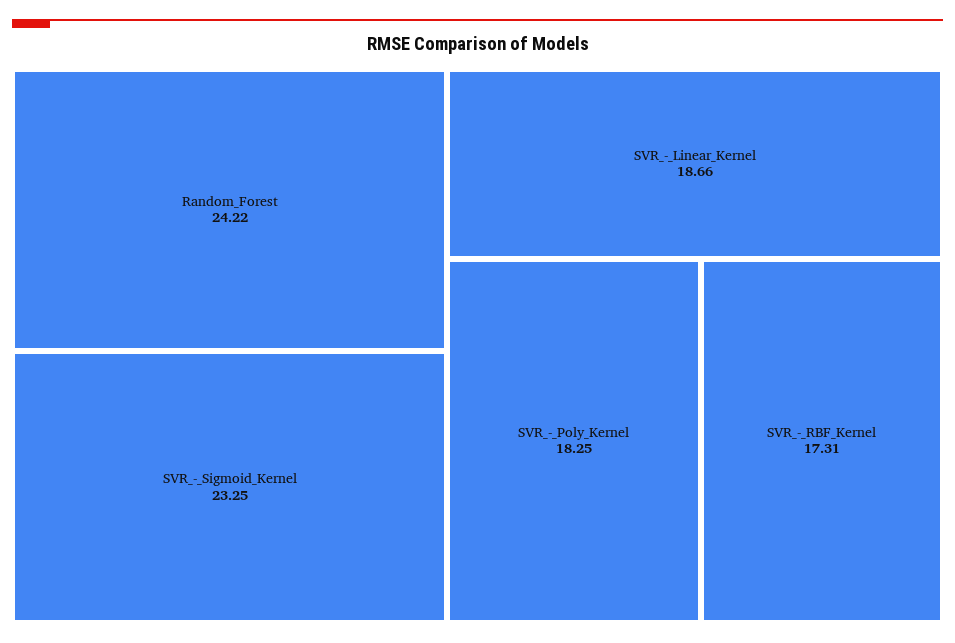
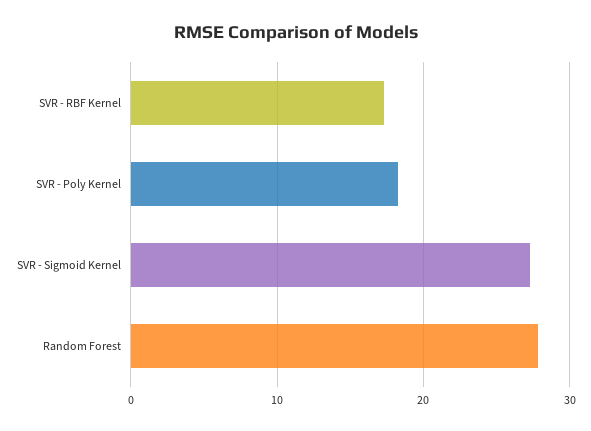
Random_Forest: 24.22 -> 28
SVR_-_Sigmoid_Kernel: 23.25 -> 27
SVR_-_Linear_Kernel: 18.66 -> none

